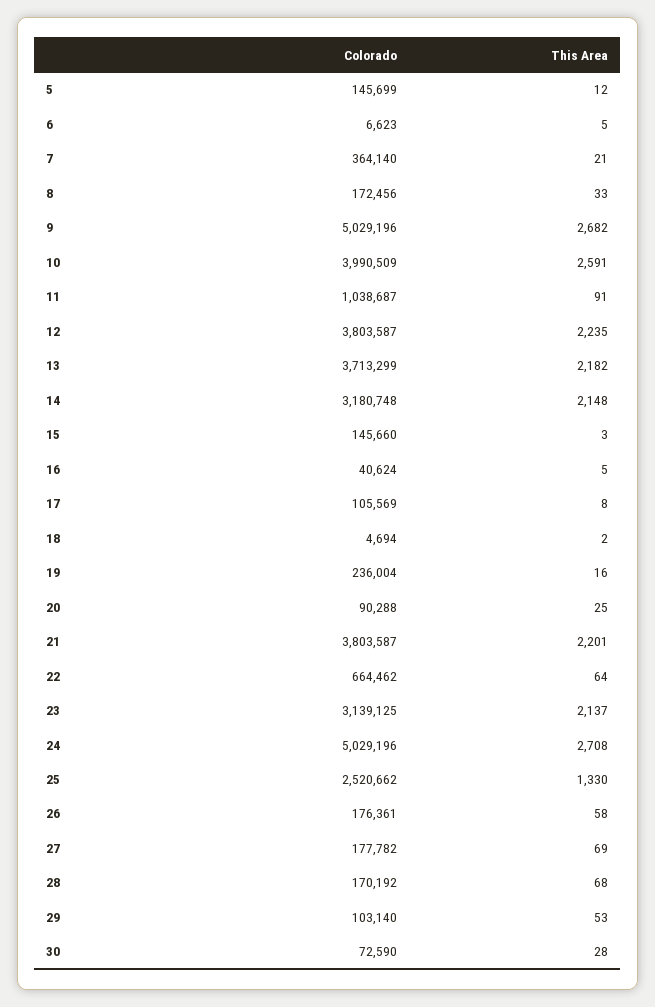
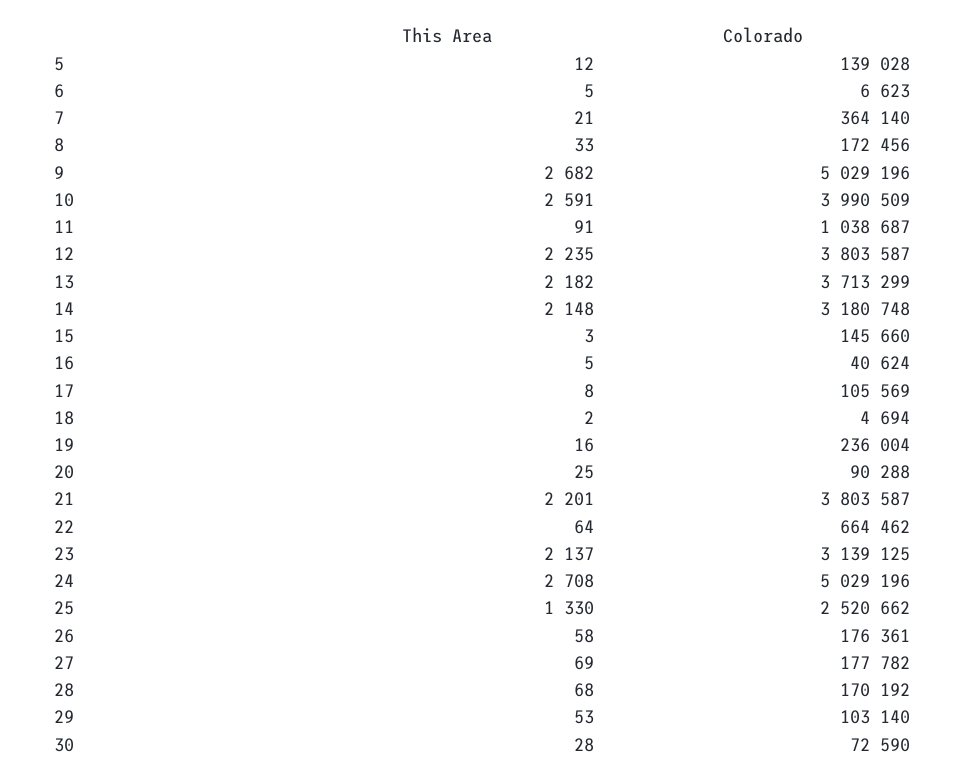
Colorado, 5: 145699 -> 139028

